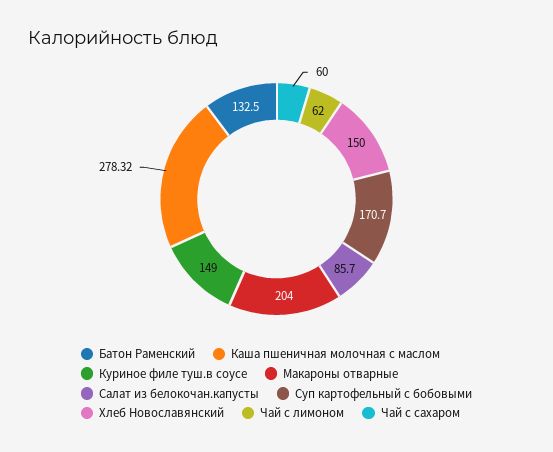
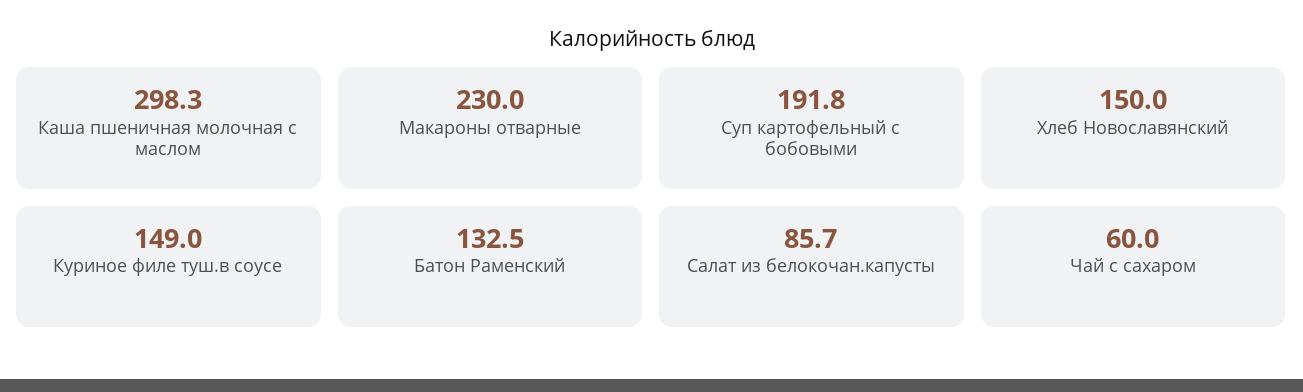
Каша пшеничная молочная с маслом: 278.32 -> 298.3
Макароны отварные: 204 -> 230
Суп картофельный с бобовыми: 170.7 -> 191.8
Чай с лимоном: 62 -> none

